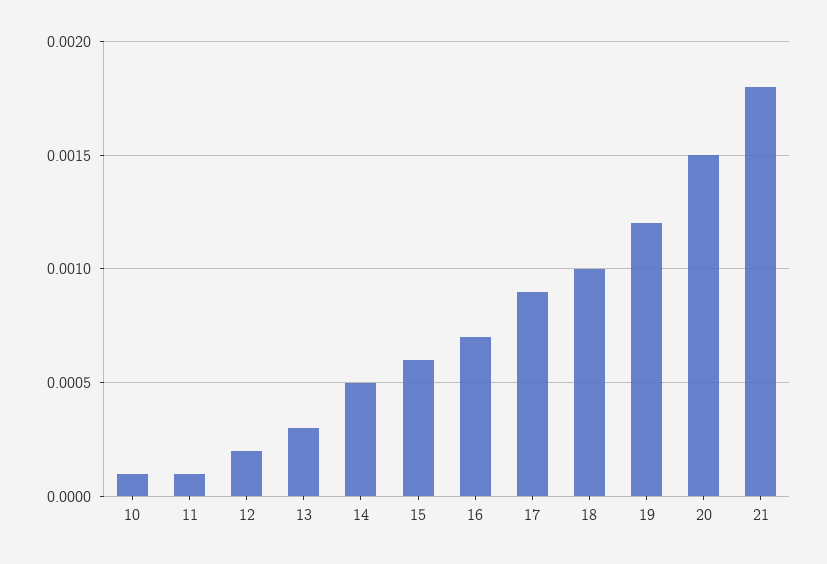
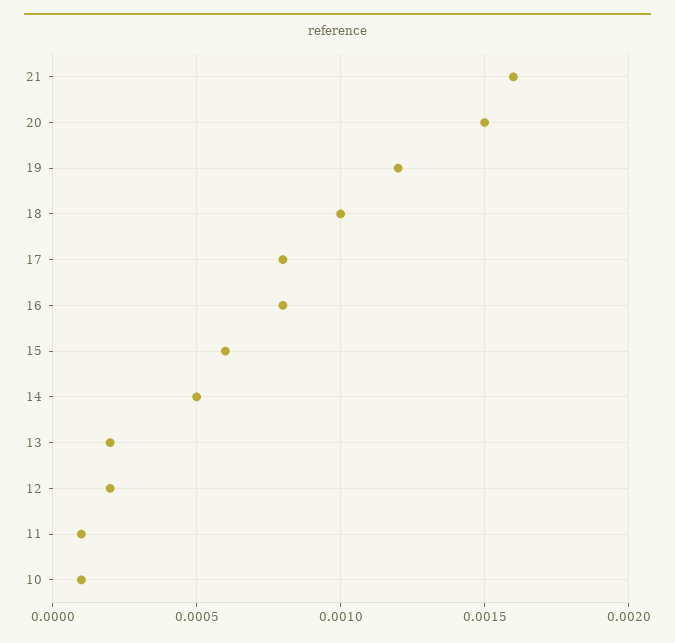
13: 0.0003 -> 0.0002
16: 0.0007 -> 0.0008
17: 0.0009 -> 0.0008
21: 0.0018 -> 0.0016

